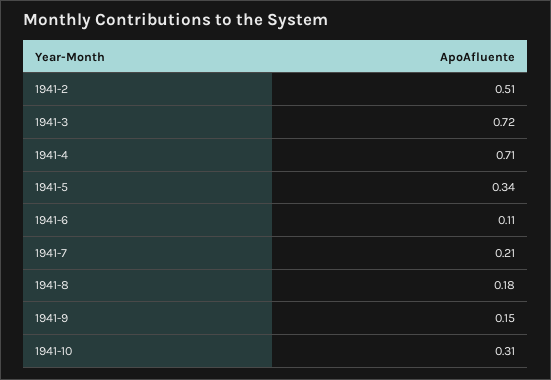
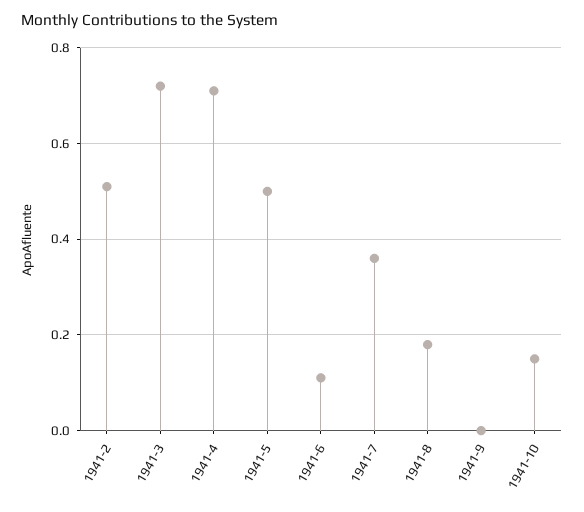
1941-5: 0.34 -> 0.5
1941-7: 0.21 -> 0.35
1941-9: 0.15 -> 0
1941-10: 0.31 -> 0.15

